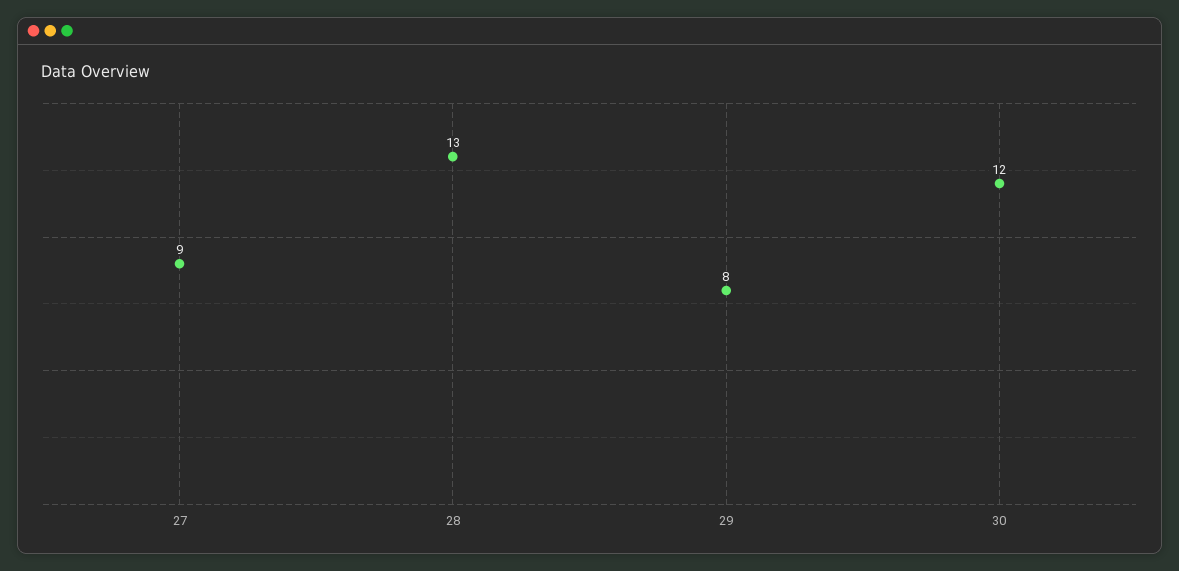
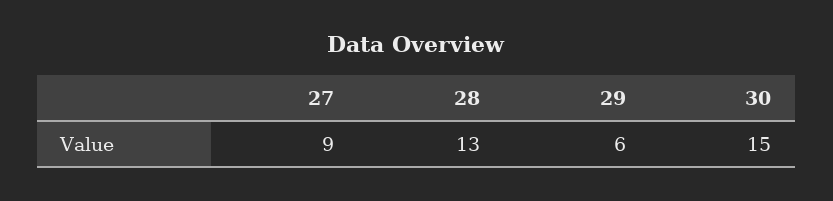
29: 8 -> 6
30: 12 -> 15

